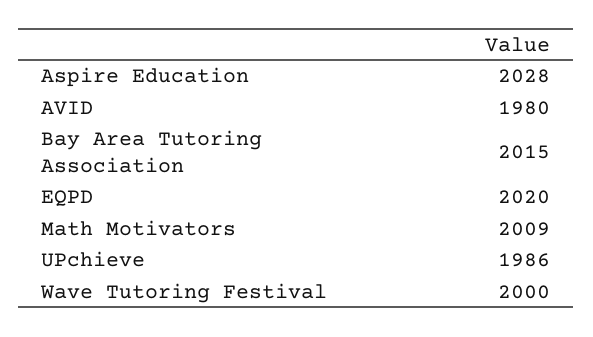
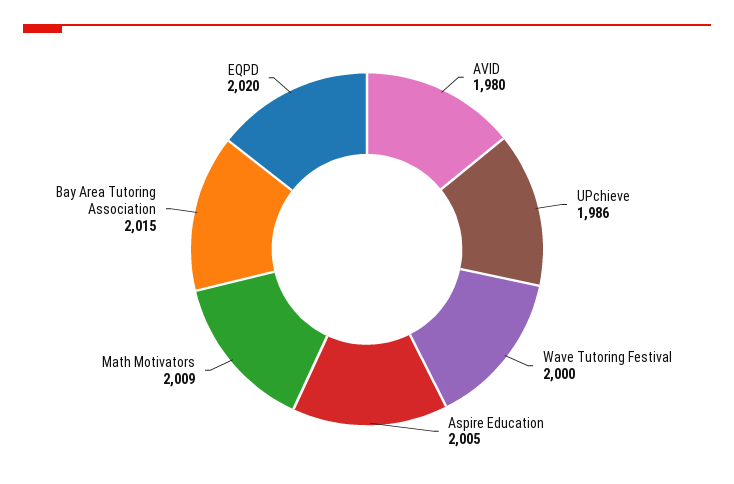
Aspire Education: 2028 -> 2005

